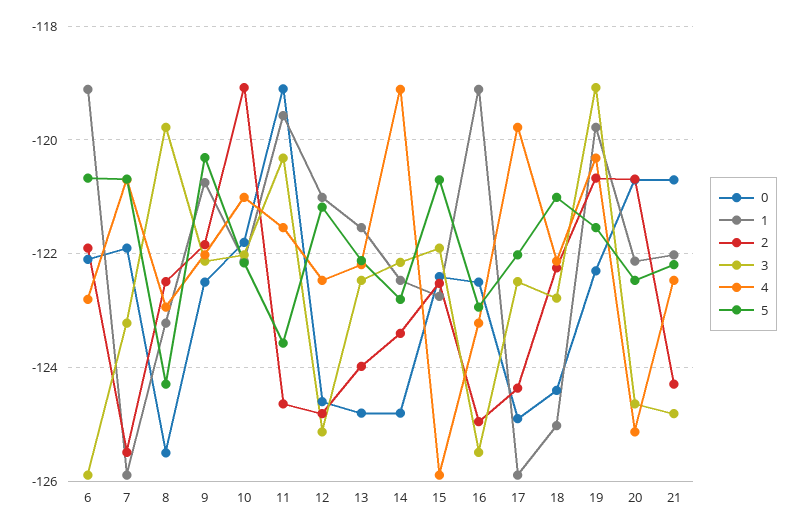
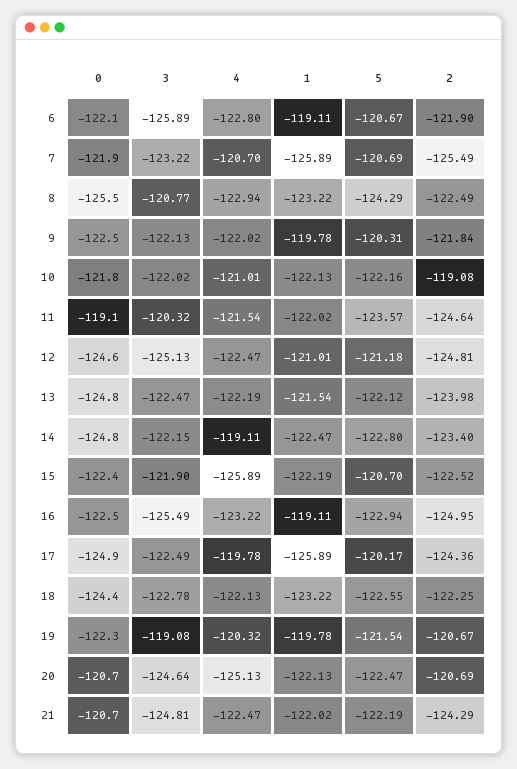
3, 8: -119.8 -> -120.77
1, 9: -120.8 -> -119.78
1, 11: -119.6 -> -122.02
1, 15: -122.8 -> -122.19
5, 17: -122 -> -120.17
1, 18: -125 -> -123.22
5, 18: -121 -> -122.55

